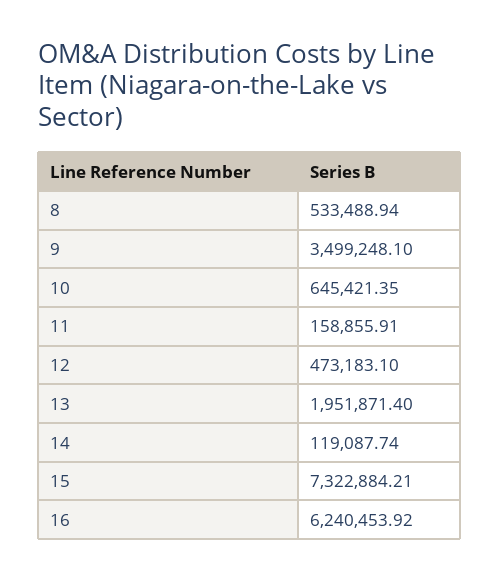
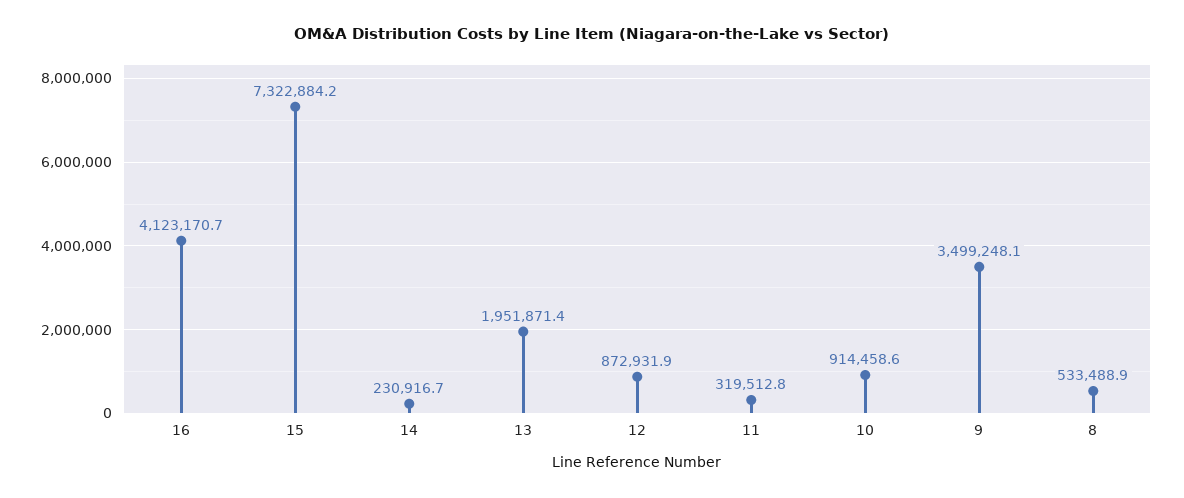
10: 645421.35 -> 914458.6
11: 158855.91 -> 319512.8
12: 473183.1 -> 872931.9
14: 119087.74 -> 230916.7
16: 6240453.92 -> 4123170.7

